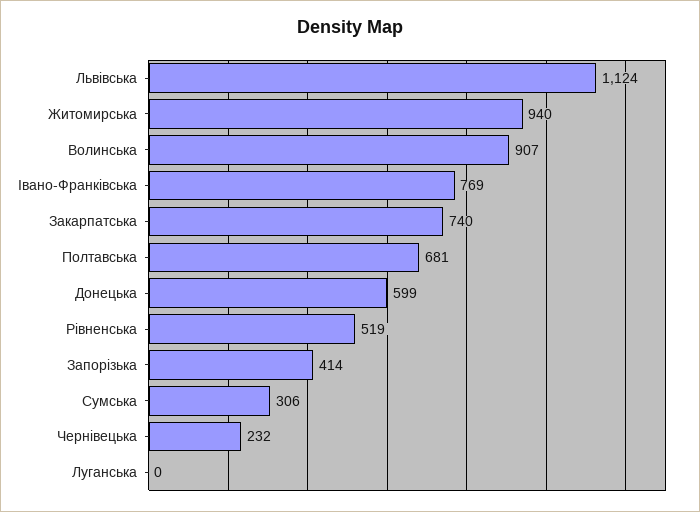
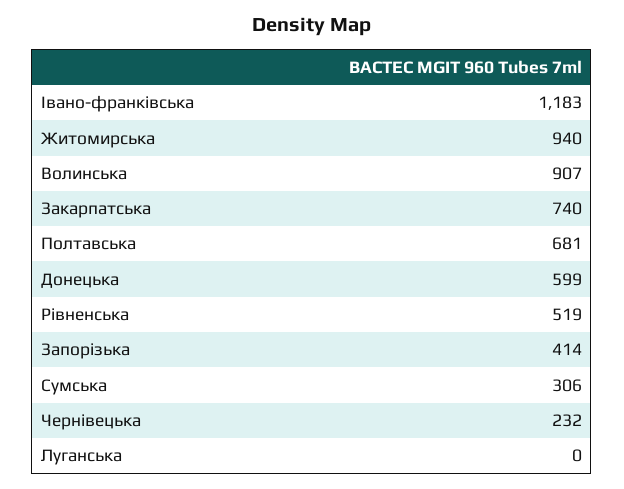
Львівська: 1124 -> none
Івано-Франківська: 769 -> 1183

